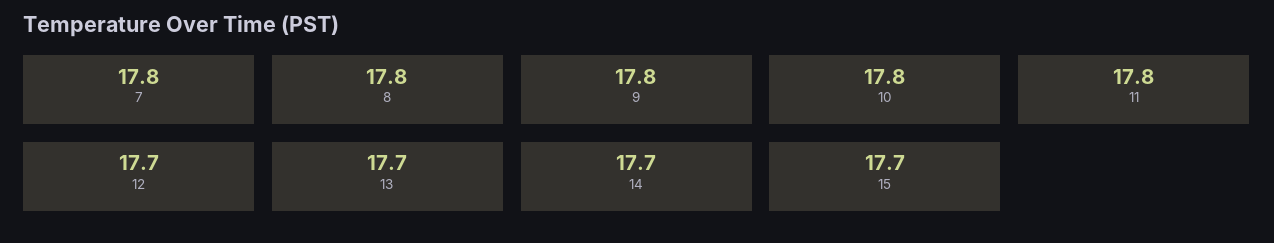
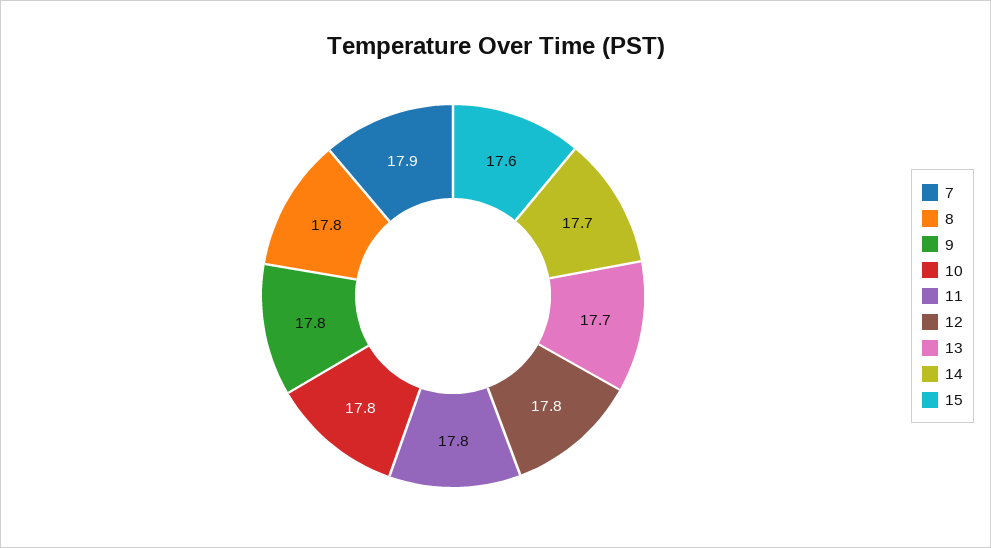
7: 17.8 -> 17.9
12: 17.7 -> 17.8
15: 17.7 -> 17.6

